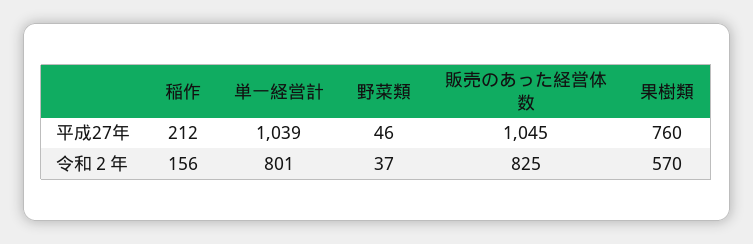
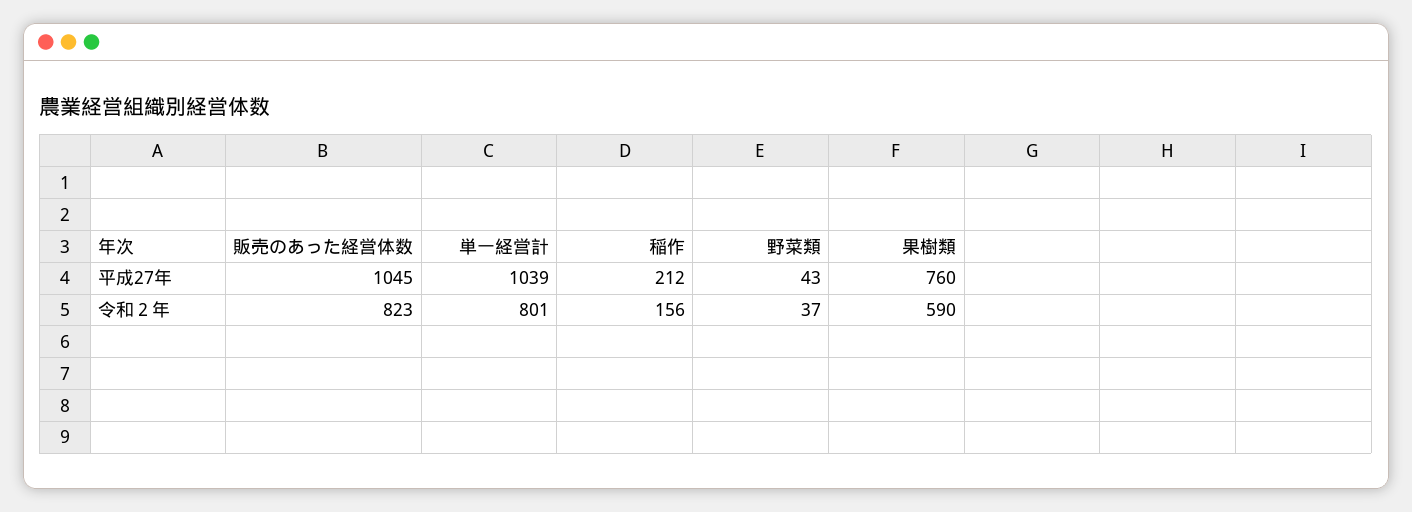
野菜類, 平成27年: 46 -> 43
販売のあった経営体数, 令和２年: 825 -> 823
果樹類, 令和２年: 570 -> 590

